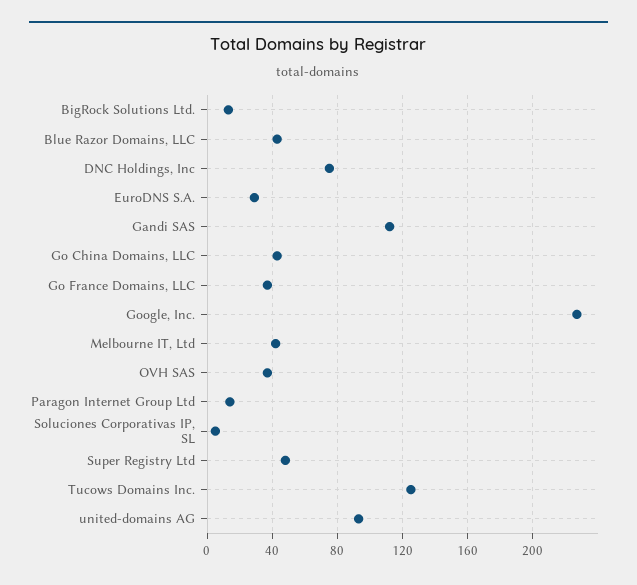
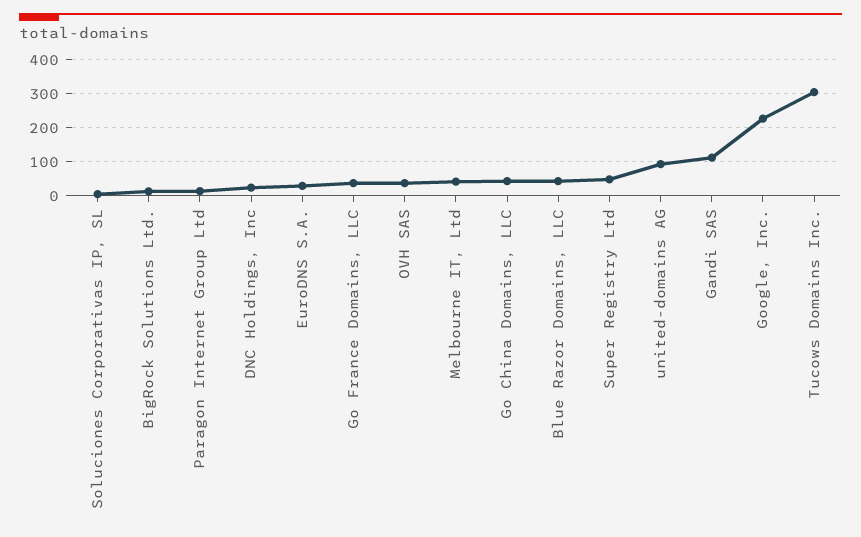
DNC Holdings, Inc: 75 -> 20
Tucows Domains Inc.: 125 -> 300

